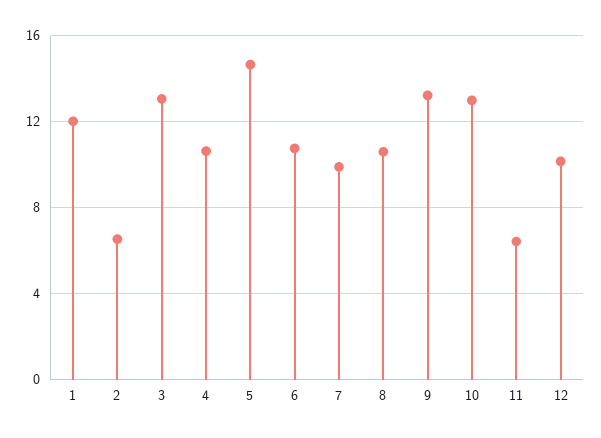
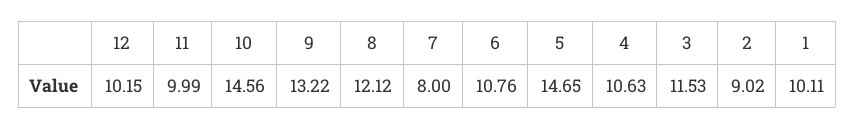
1: 12 -> 10.11
2: 6.5 -> 9.02
3: 13 -> 11.53
7: 10 -> 8
8: 10.5 -> 12.12
10: 13 -> 14.56
11: 6.5 -> 9.99

